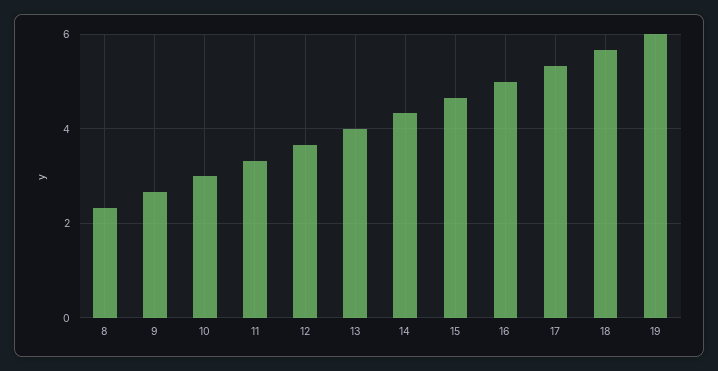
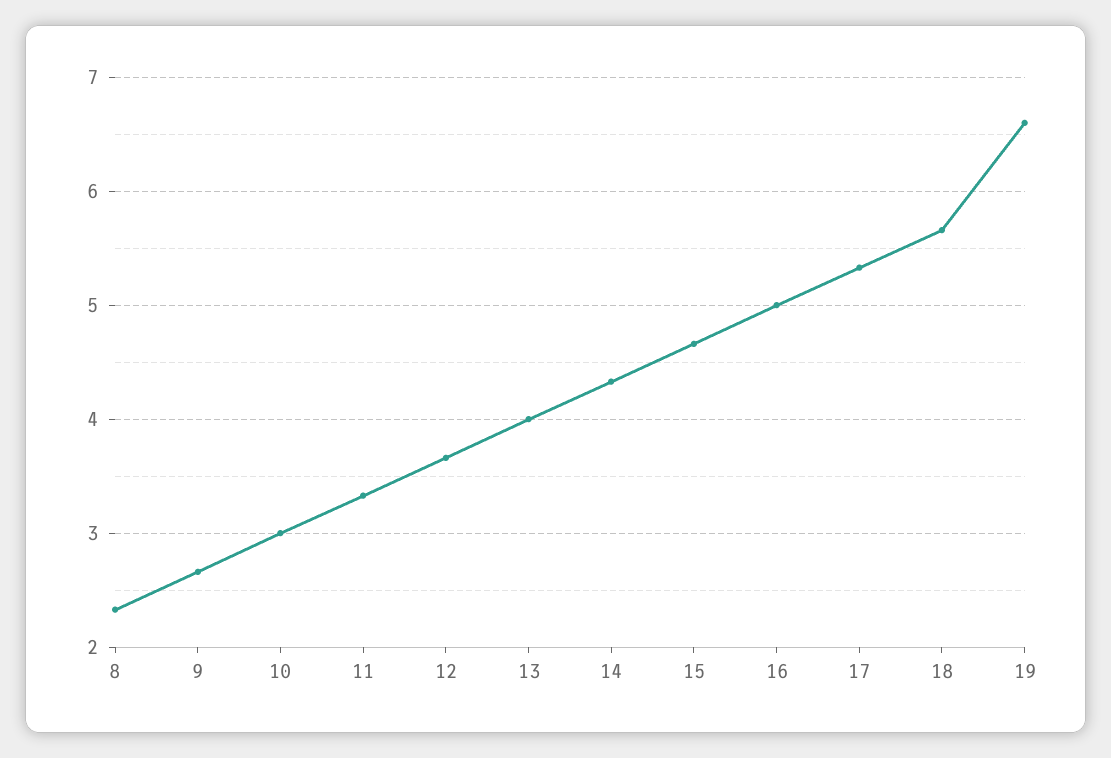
19: 6 -> 6.6

